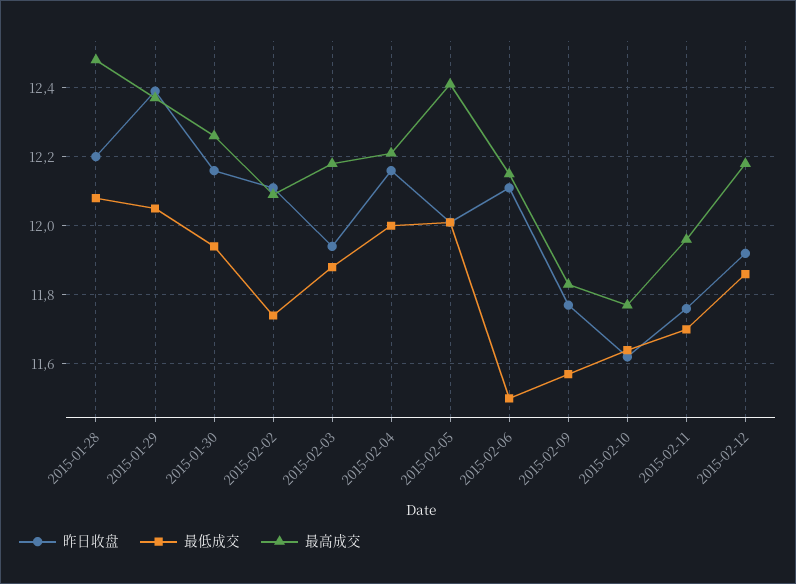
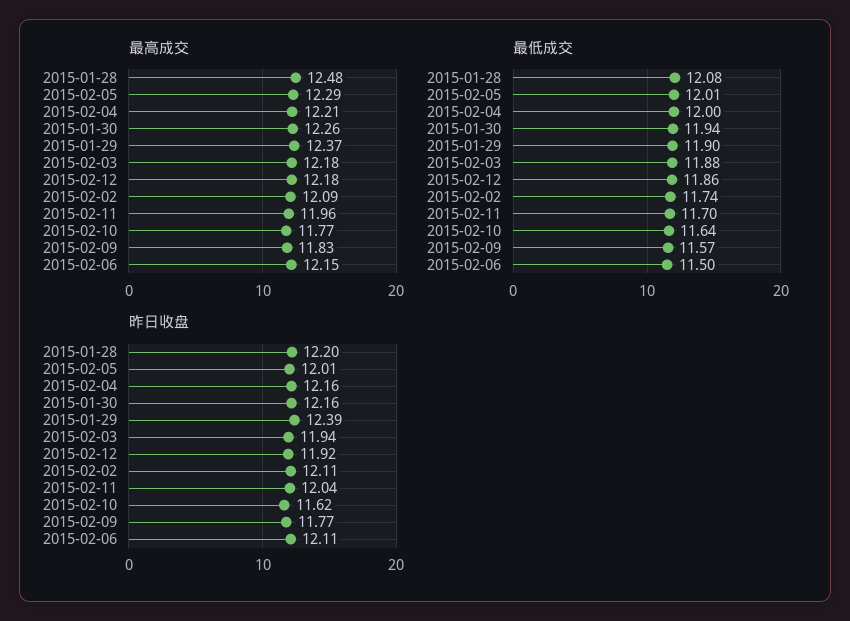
最低成交, 2015-01-29: 12.05 -> 11.9
最高成交, 2015-02-05: 12.4 -> 12.29
昨日收盘, 2015-02-11: 11.75 -> 12.04

